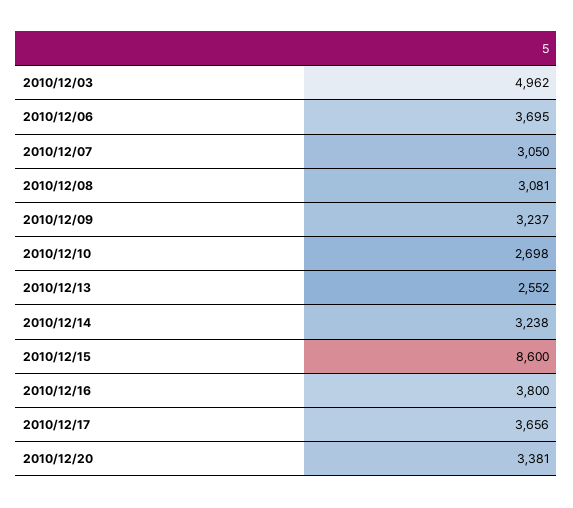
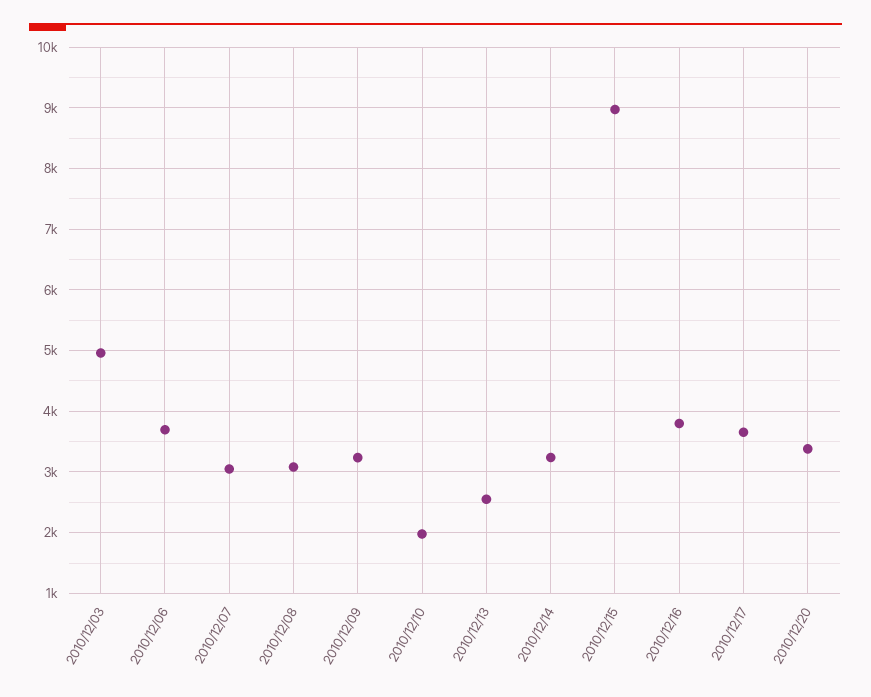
2010/12/10: 2698 -> 2000
2010/12/15: 8600 -> 9000

